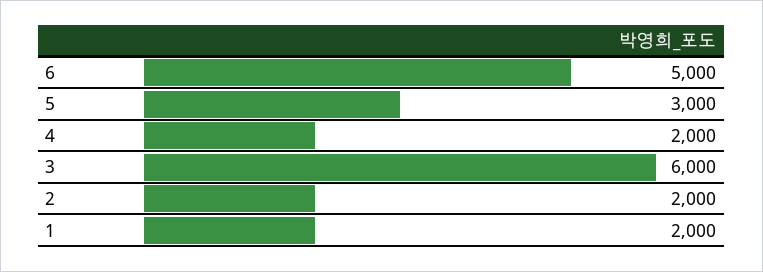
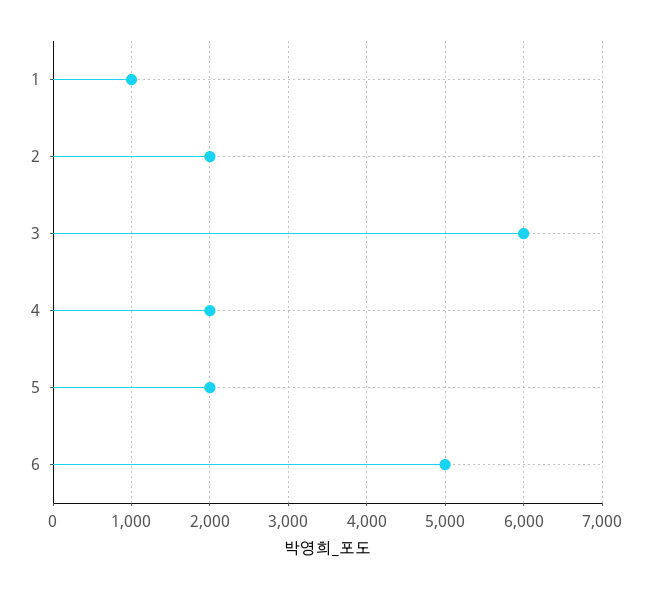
5: 3000 -> 2000
1: 2000 -> 1000

